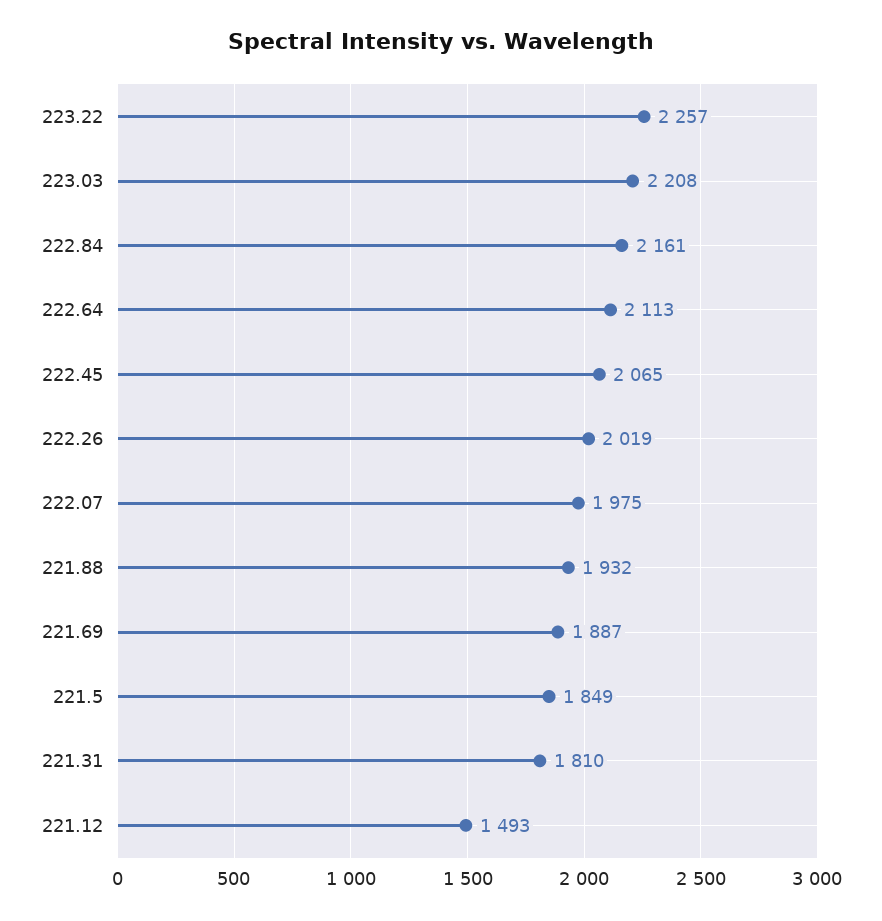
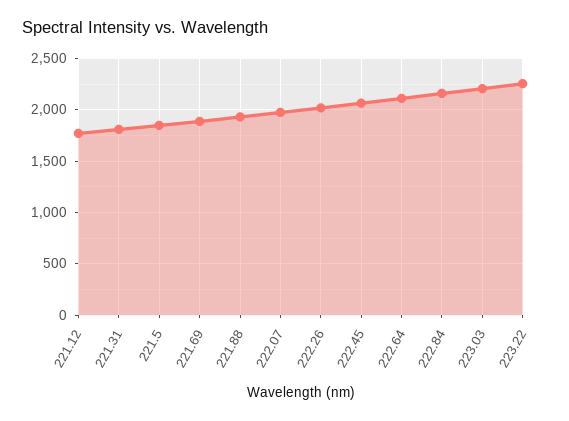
221.12: 1493 -> 1800

